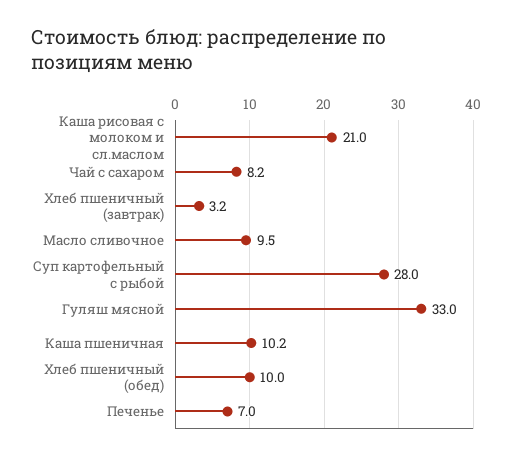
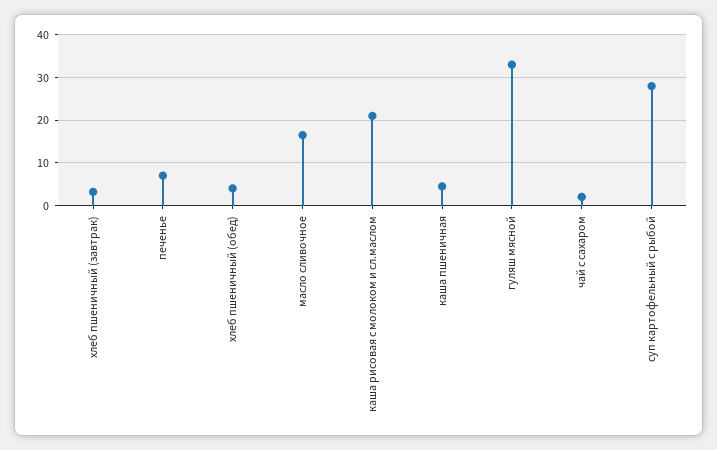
Чай с сахаром: 8.2 -> 2
Масло сливочное: 9.5 -> 16
Каша пшеничная: 10.2 -> 4
Хлеб пшеничный (обед): 10 -> 4

